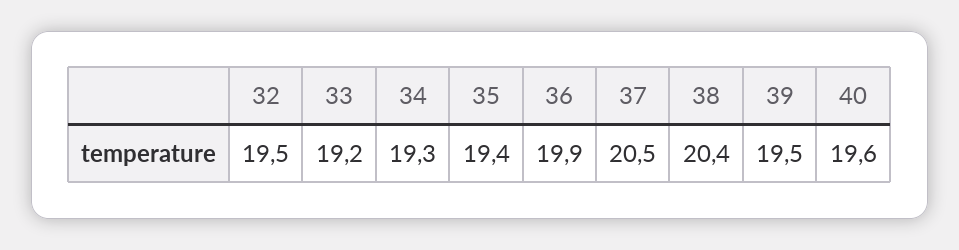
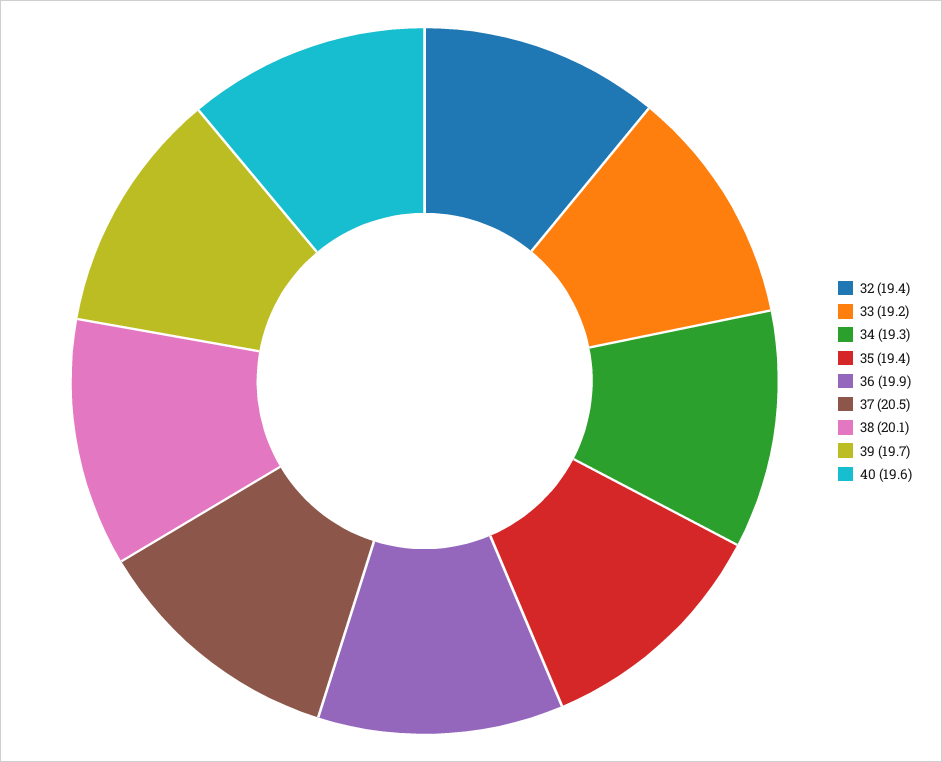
32: 19.5 -> 19.4
38: 20.4 -> 20.1
39: 19.5 -> 19.7

